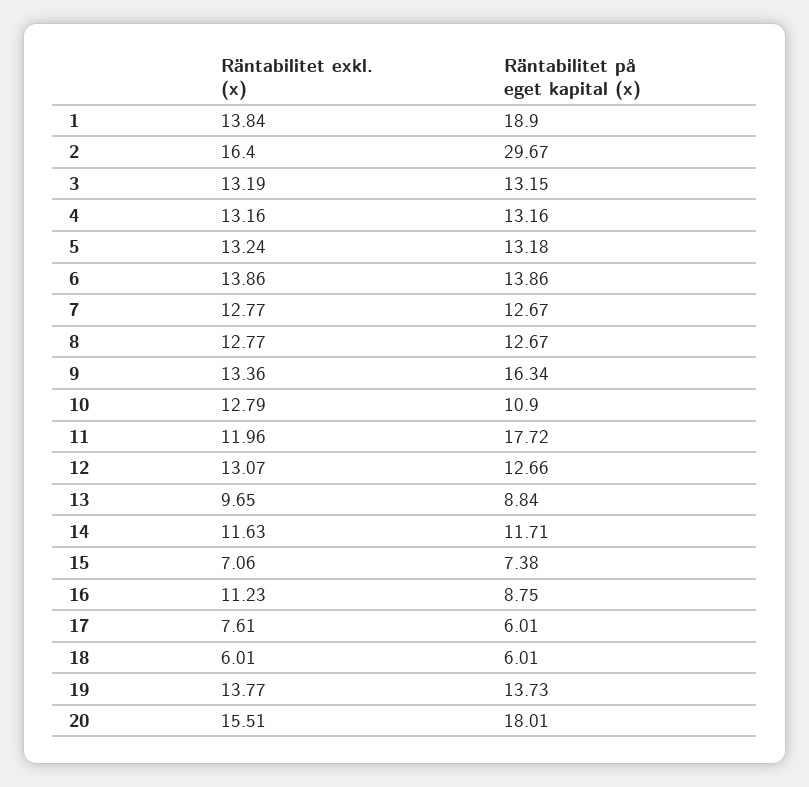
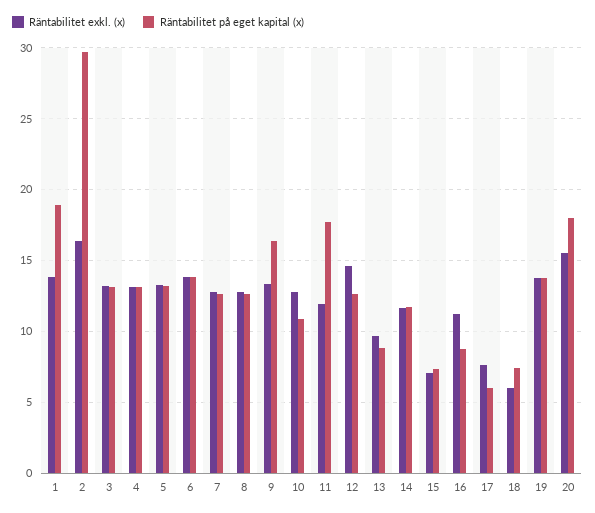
Räntabilitet exkl. (x), 12: 13.07 -> 14.5
Räntabilitet på eget kapital (x), 18: 6.01 -> 7.5

